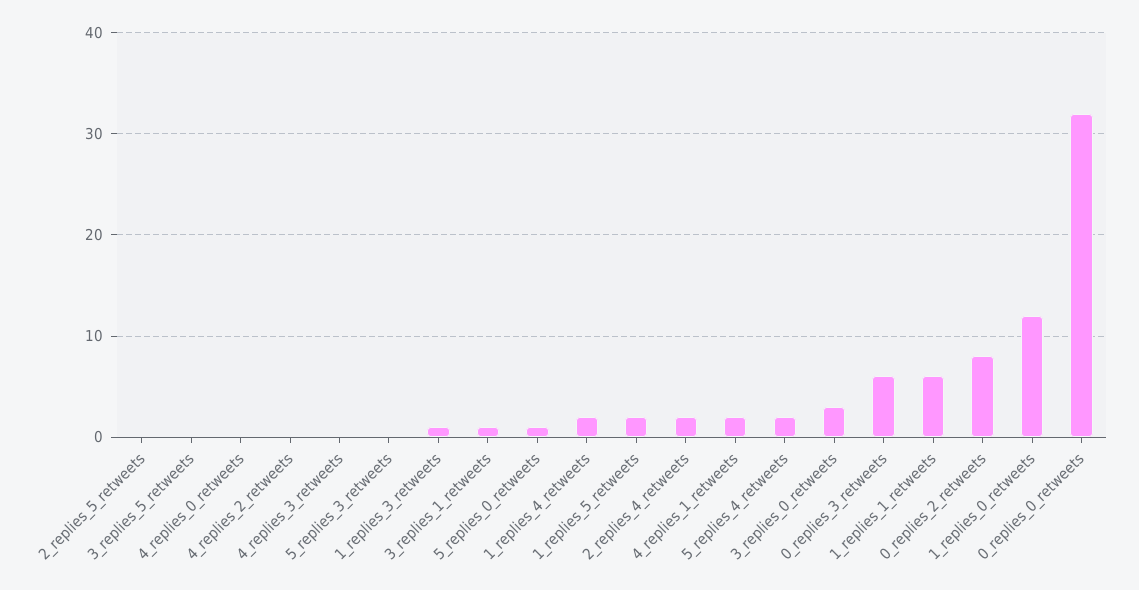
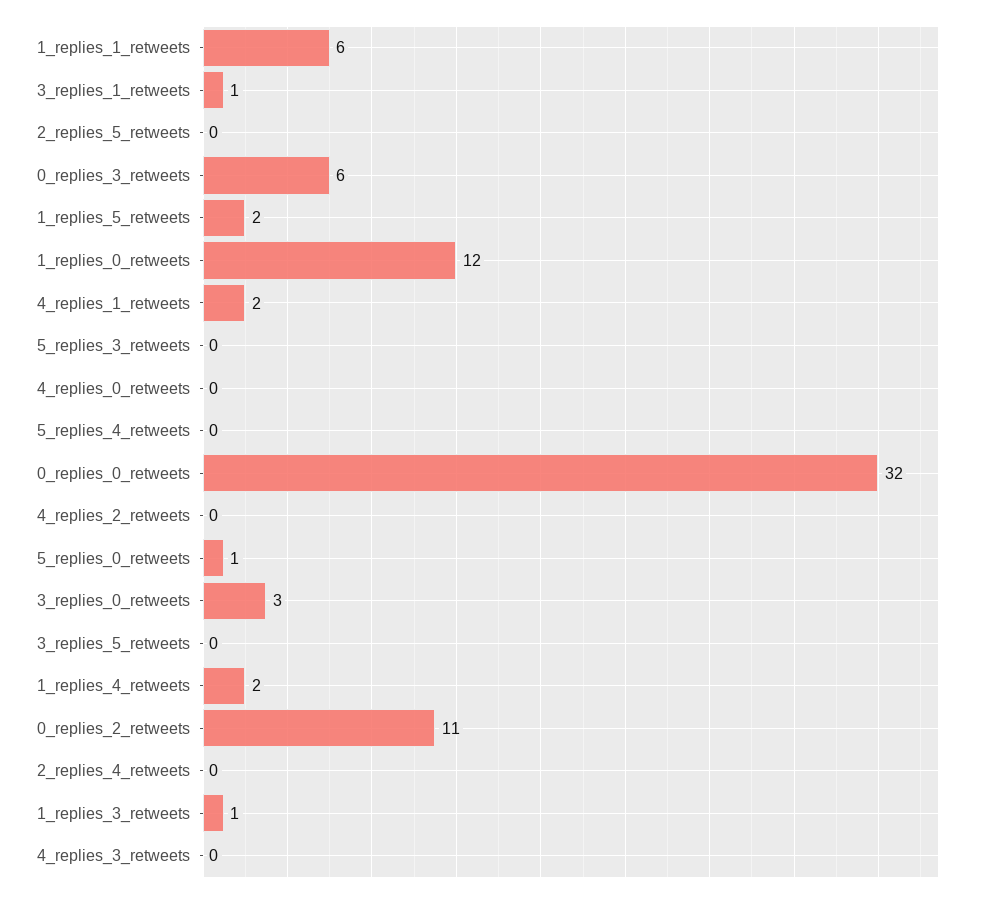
2_replies_4_retweets: 2 -> 0
5_replies_4_retweets: 2 -> 0
0_replies_2_retweets: 8 -> 11

